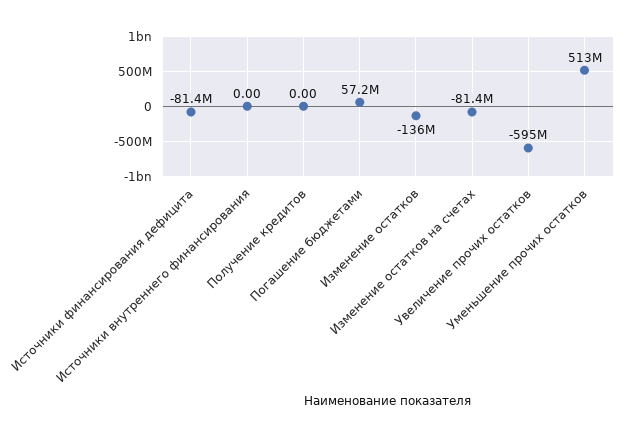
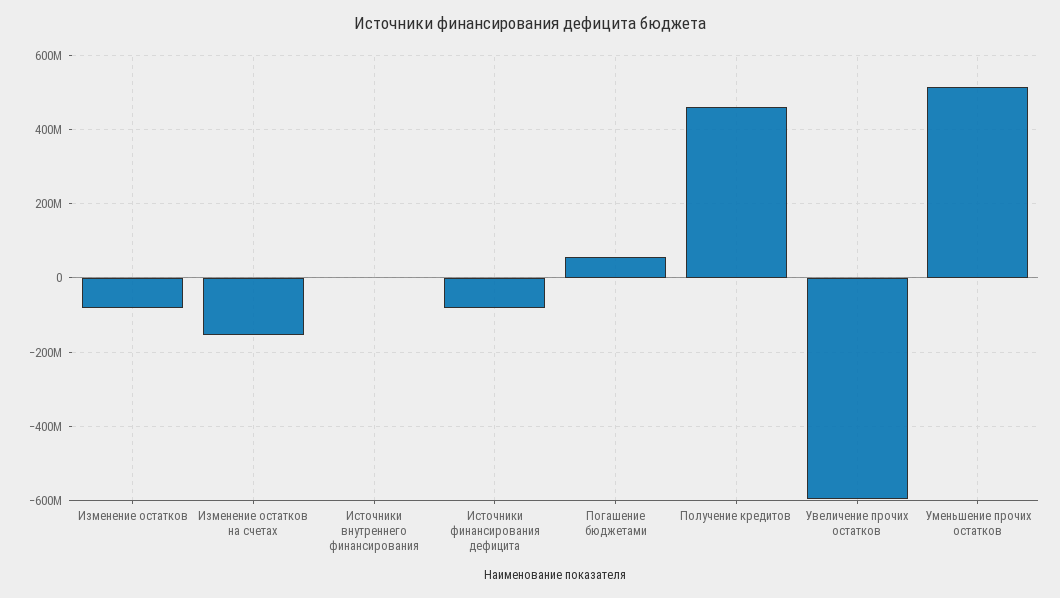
Получение кредитов: 0 -> 460000000
Изменение остатков: -136000000 -> -80000000
Изменение остатков на счетах: -81400000 -> -160000000

